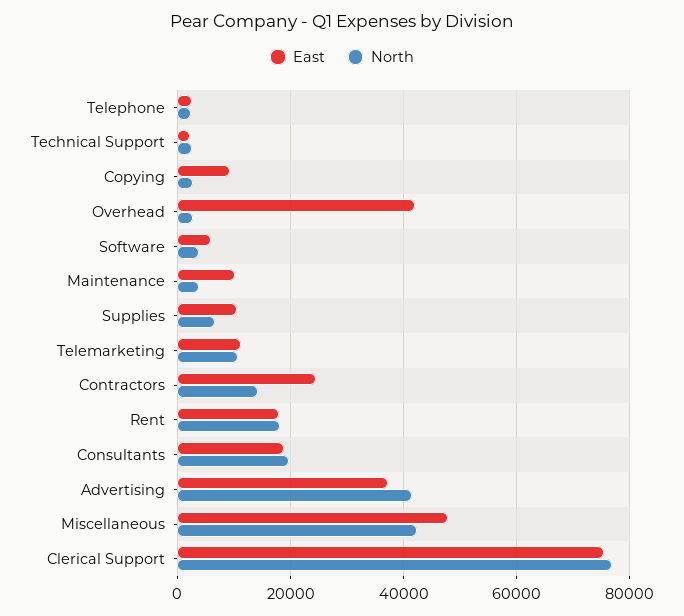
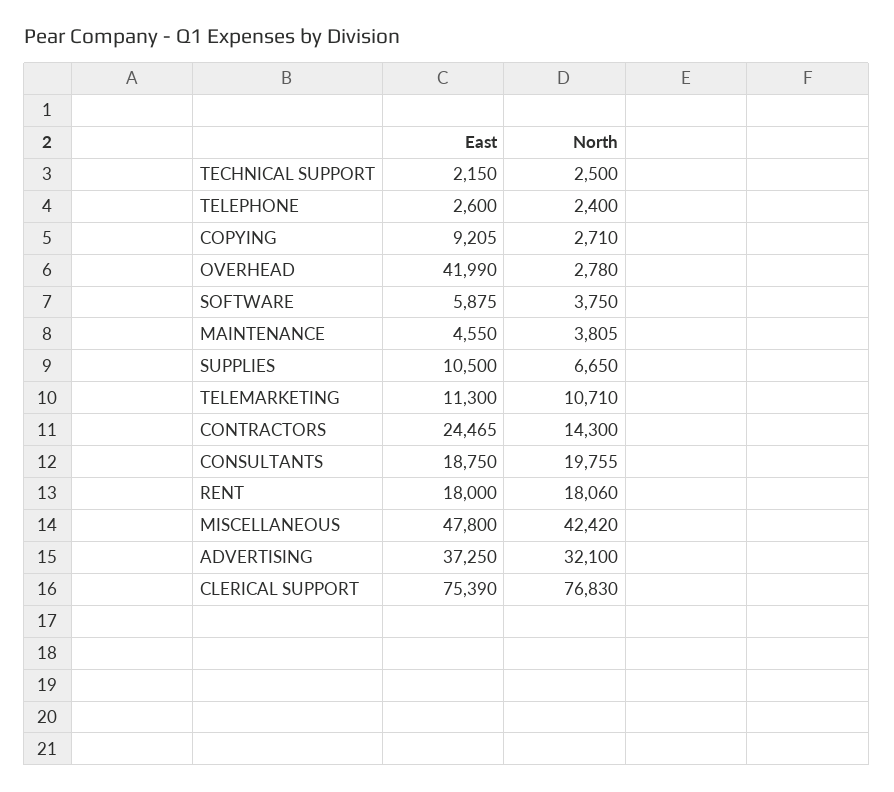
East, Maintenance: 10000 -> 4550
North, Advertising: 42000 -> 32100

